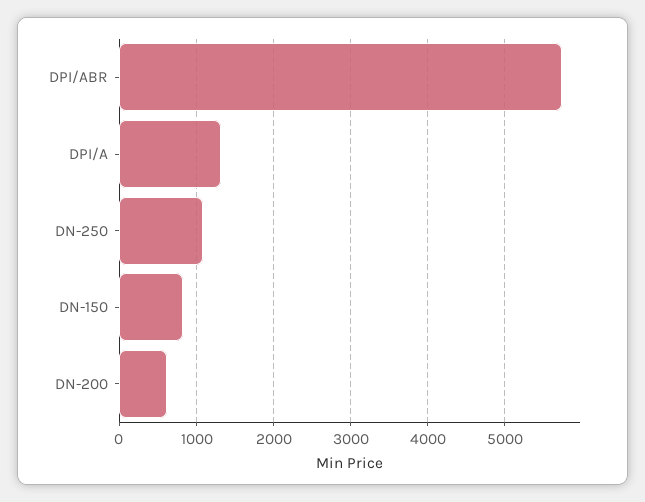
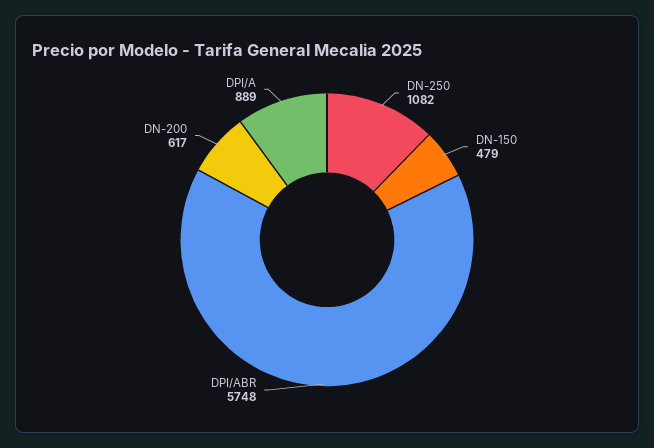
DPI/A: 1300 -> 889
DN-150: 800 -> 479

